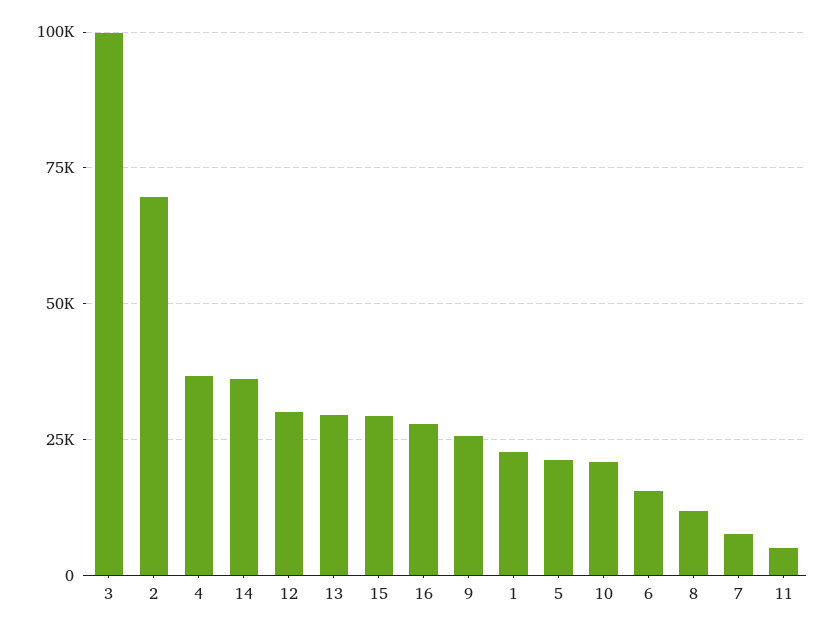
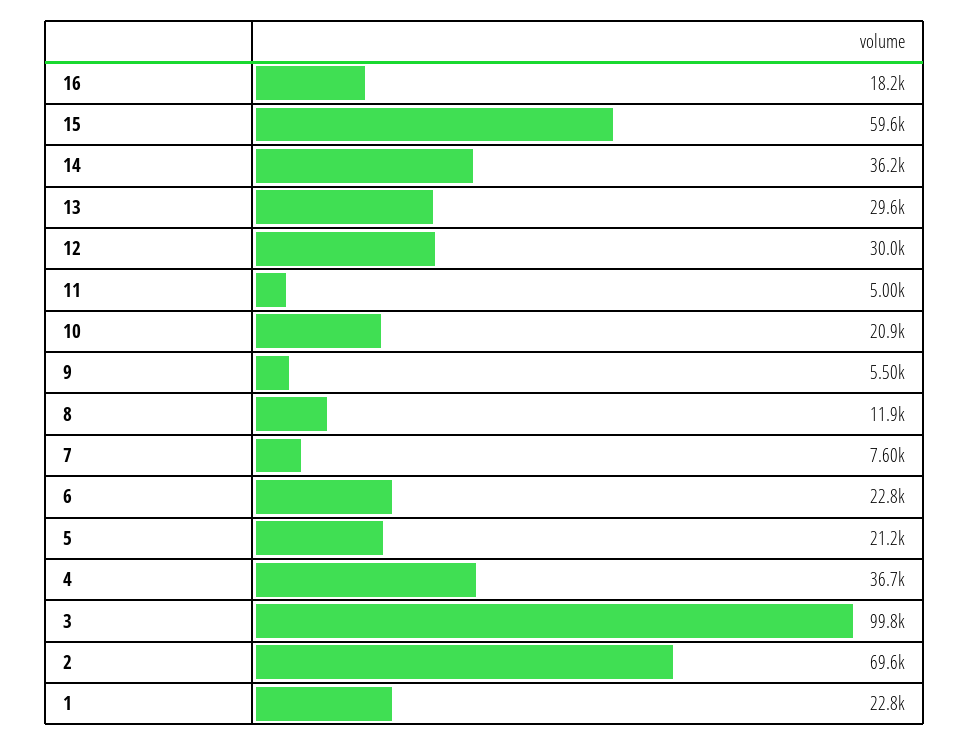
15: 30000 -> 59600
16: 27500 -> 18200
9: 25000 -> 5500
6: 15000 -> 22800

